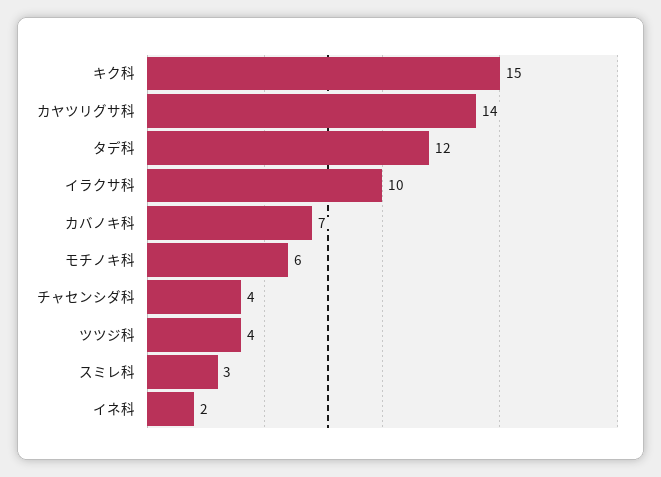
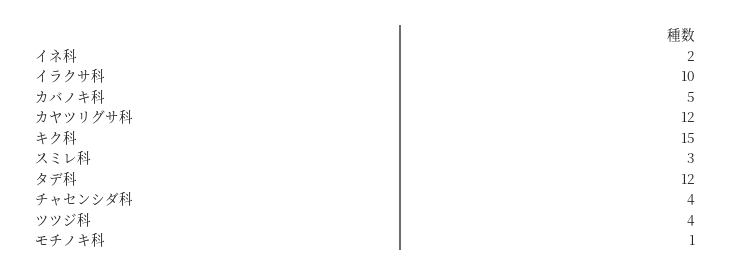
カヤツリグサ科: 14 -> 12
カバノキ科: 7 -> 5
モチノキ科: 6 -> 1

